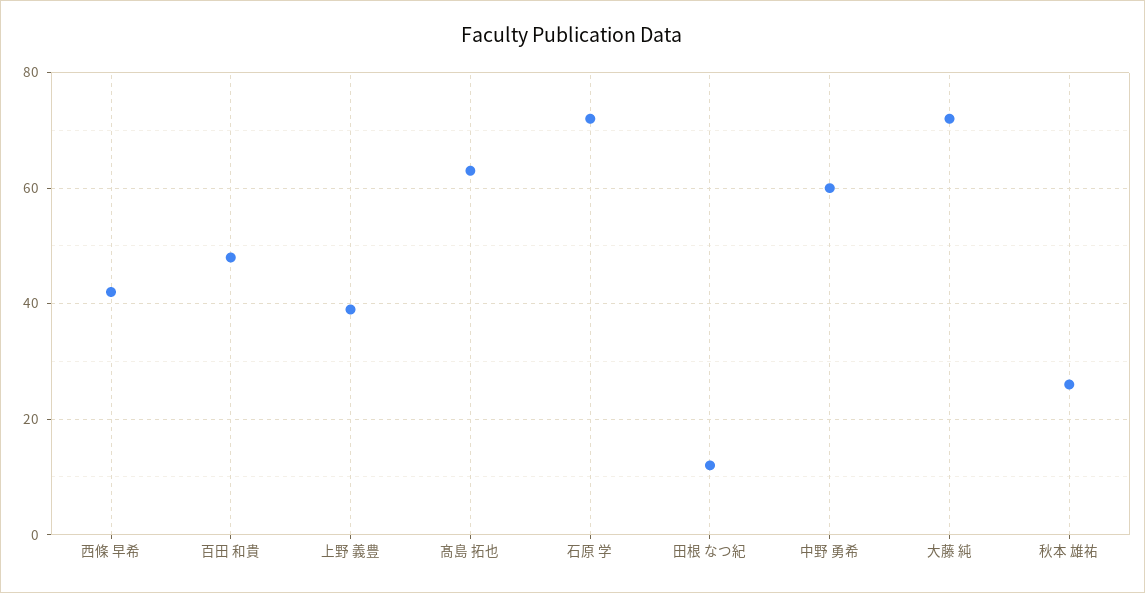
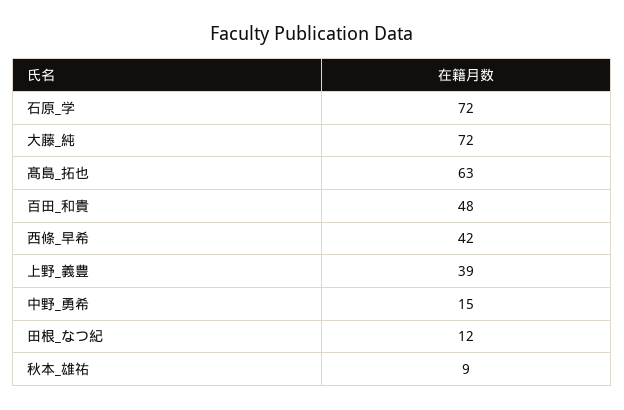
中野 勇希: 60 -> 15
秋本 雄祐: 25 -> 9

